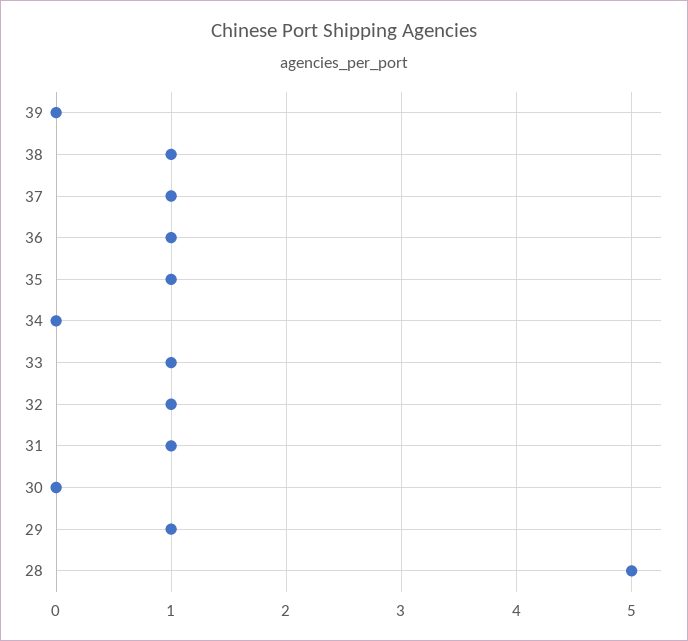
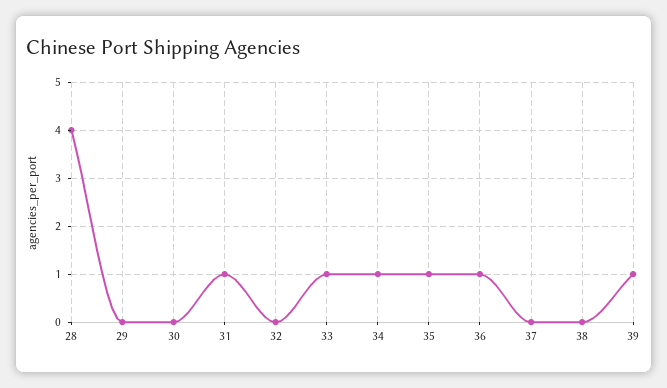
39: 0 -> 1
38: 1 -> 0
37: 1 -> 0
34: 0 -> 1
32: 1 -> 0
29: 1 -> 0
28: 5 -> 4

